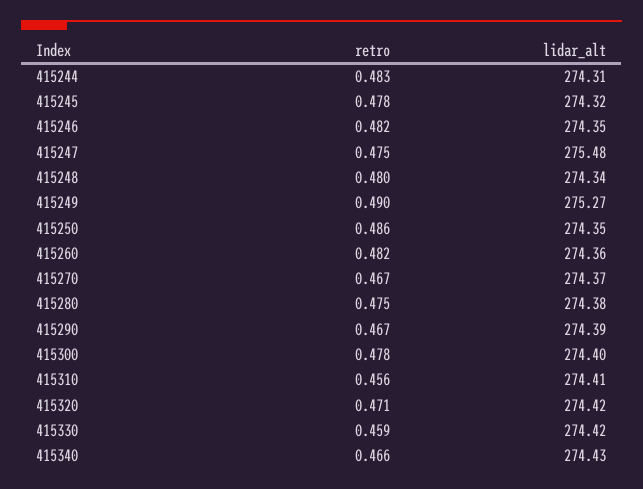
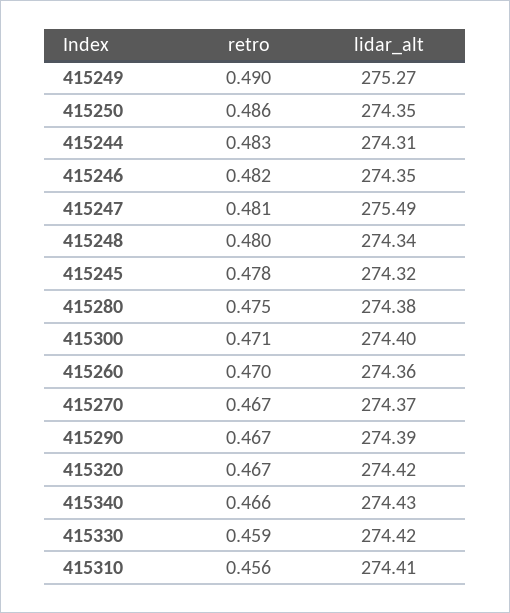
retro, 415247: 0.475 -> 0.481
lidar_alt, 415247: 275.48 -> 275.49
retro, 415260: 0.482 -> 0.47
retro, 415300: 0.478 -> 0.471
retro, 415320: 0.471 -> 0.467

